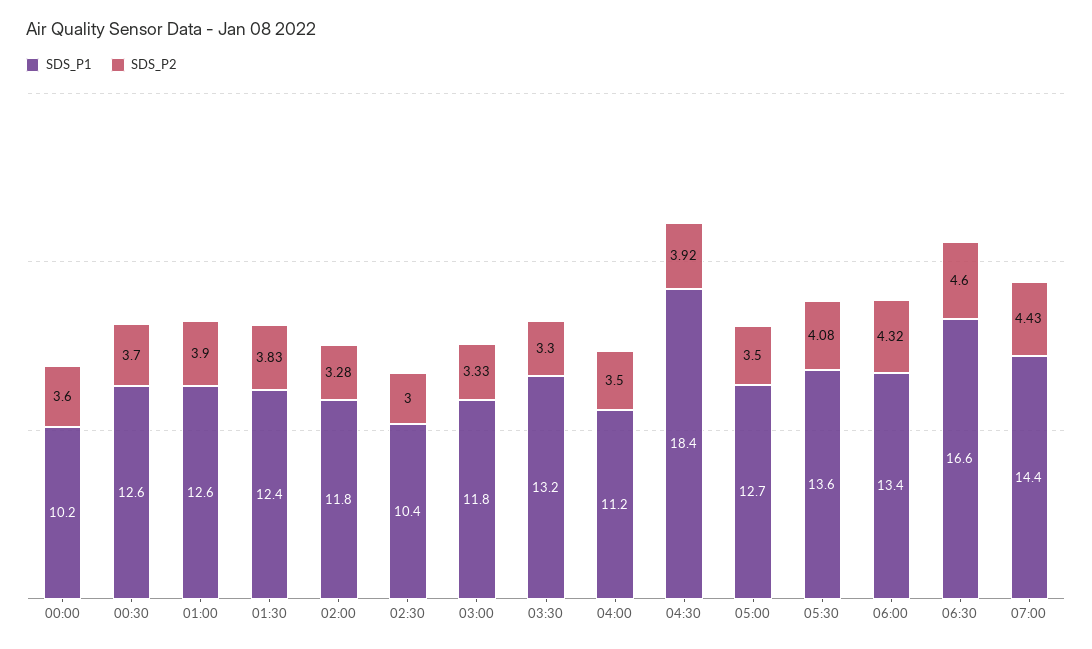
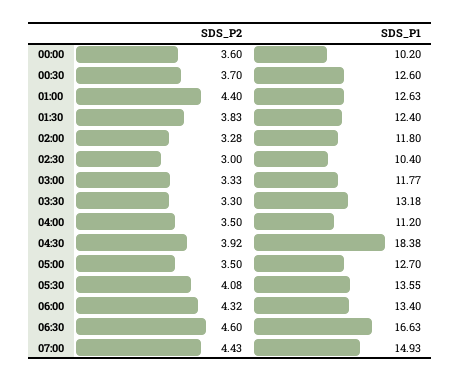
SDS_P2, 01:00: 3.9 -> 4.4
SDS_P1, 07:00: 14.4 -> 14.93

